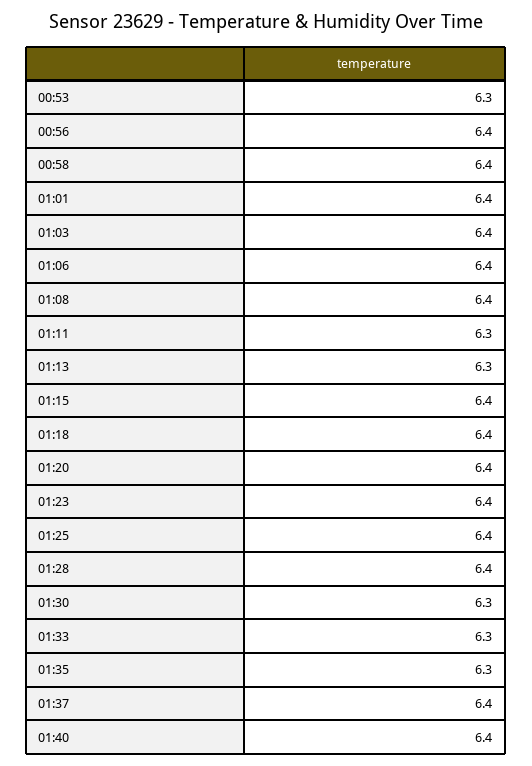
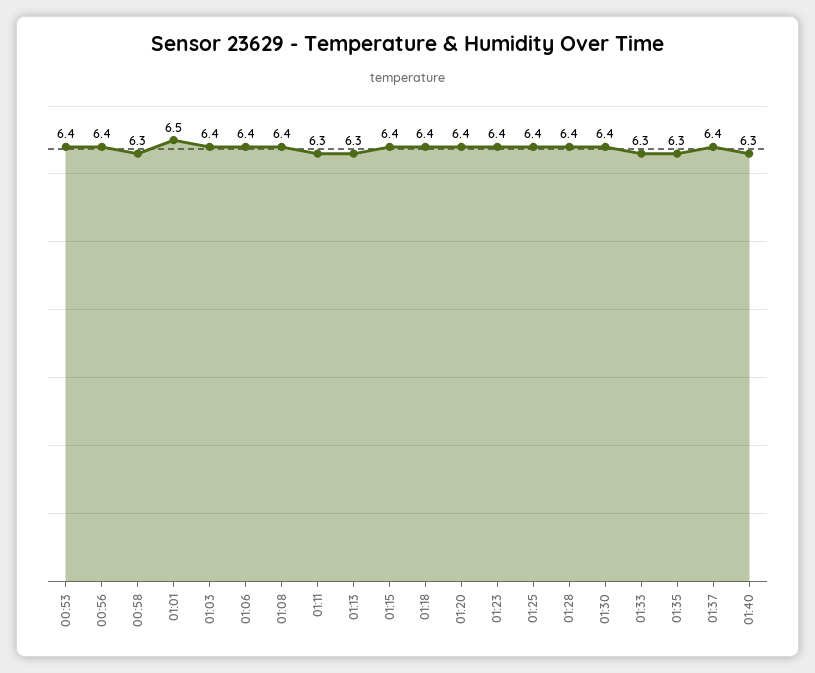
00:53: 6.3 -> 6.4
00:58: 6.4 -> 6.3
01:01: 6.4 -> 6.5
01:30: 6.3 -> 6.4
01:40: 6.4 -> 6.3

